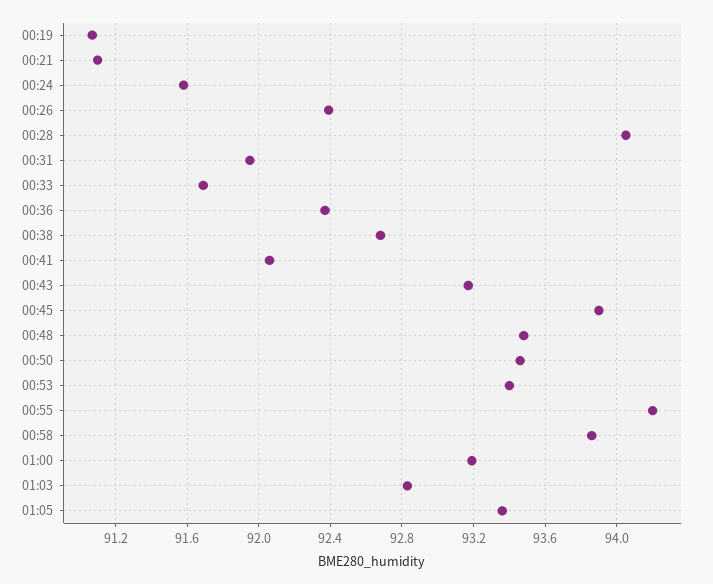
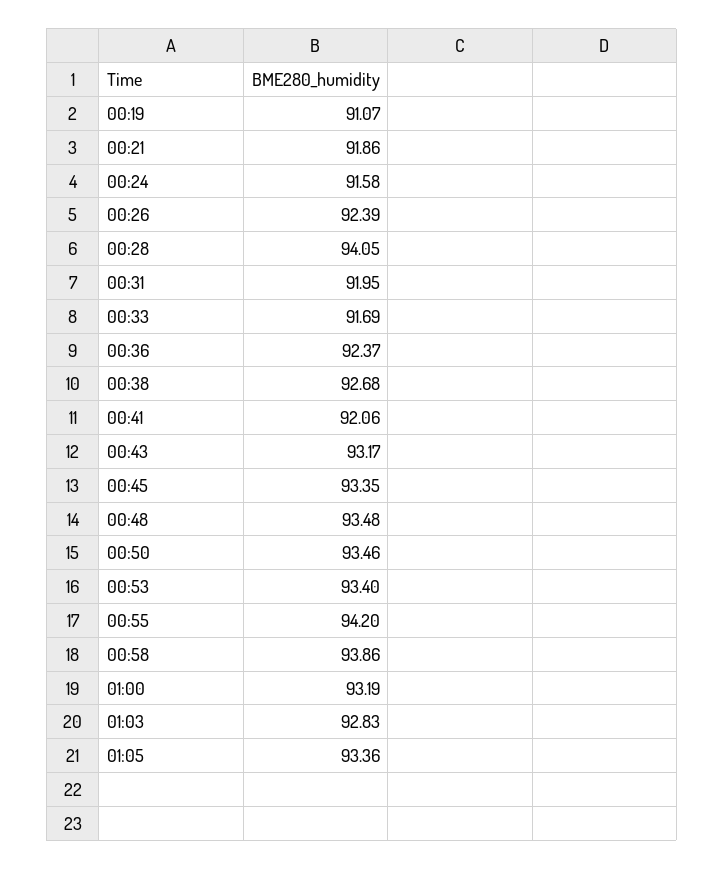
00:21: 91.1 -> 91.86
00:45: 93.9 -> 93.35

